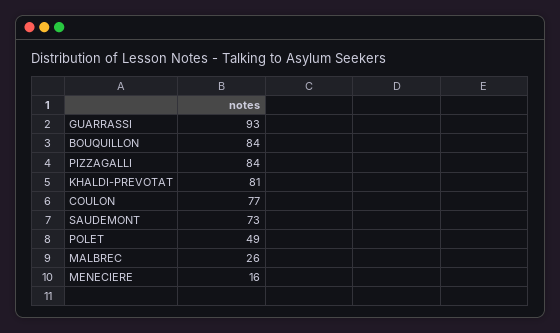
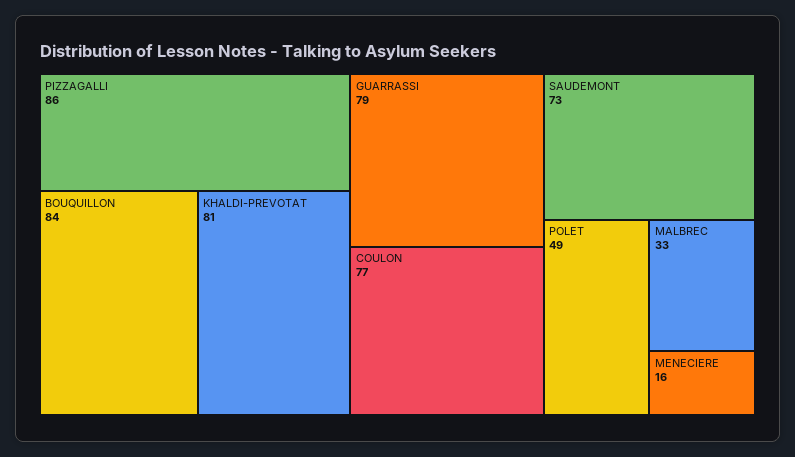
GUARRASSI: 93 -> 79
PIZZAGALLI: 84 -> 86
MALBREC: 26 -> 33

